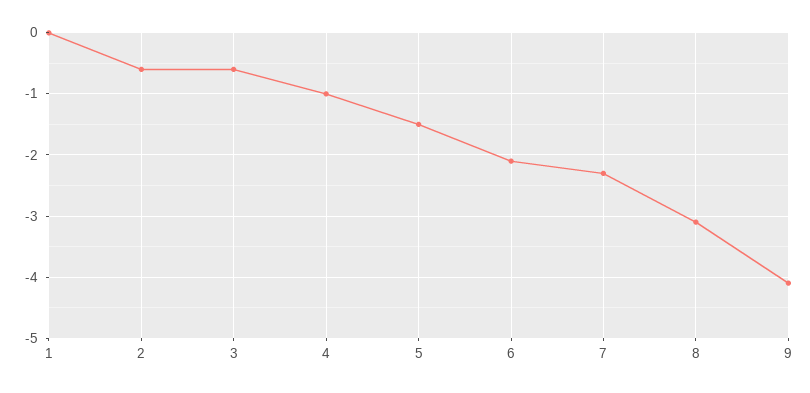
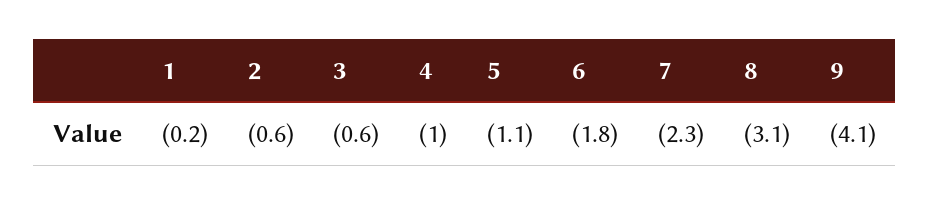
1: 0 -> -0.2
5: -1.5 -> -1.1
6: -2.1 -> -1.8

